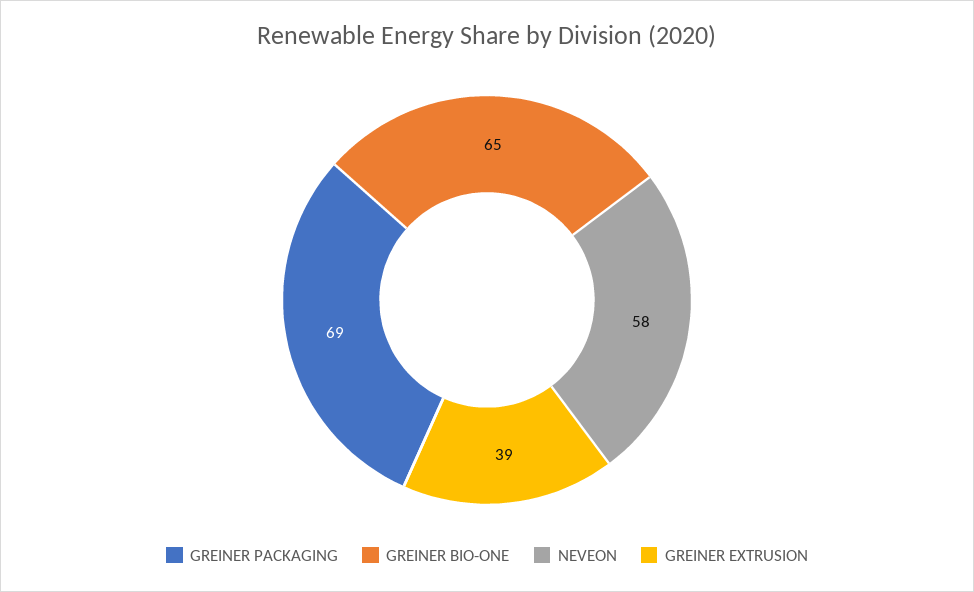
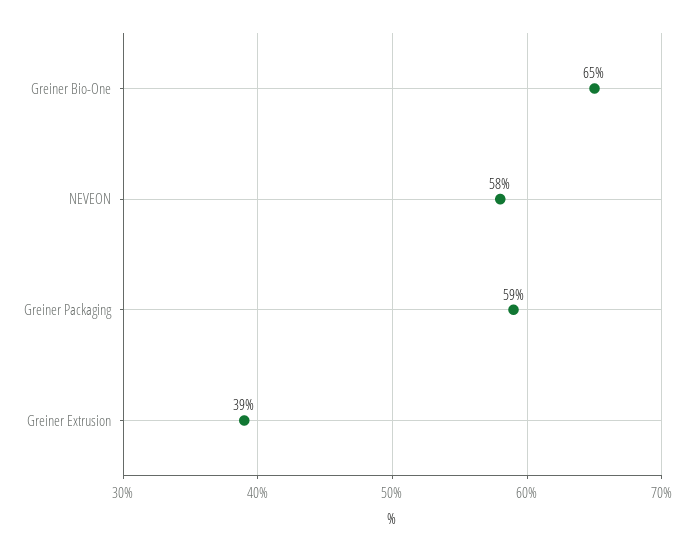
GREINER PACKAGING: 69 -> 59

